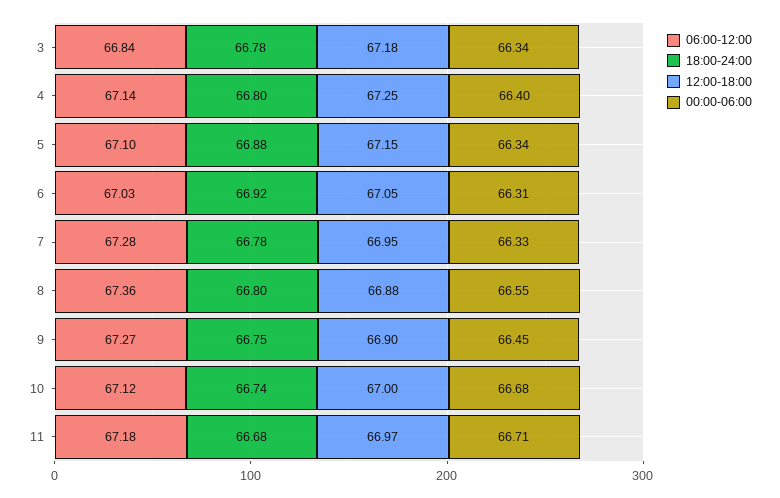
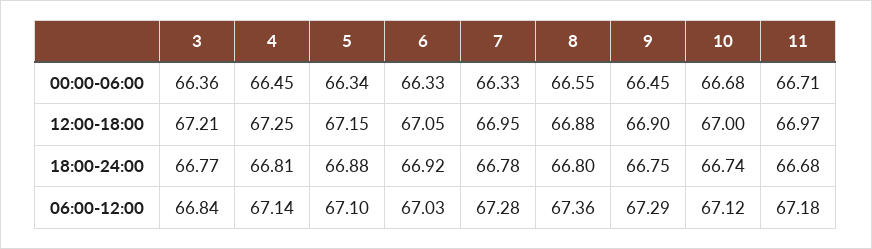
18:00-24:00, 3: 66.78 -> 66.77
12:00-18:00, 3: 67.18 -> 67.21
00:00-06:00, 3: 66.34 -> 66.36
18:00-24:00, 4: 66.8 -> 66.81
00:00-06:00, 4: 66.4 -> 66.45
00:00-06:00, 6: 66.31 -> 66.33
06:00-12:00, 9: 67.27 -> 67.29

